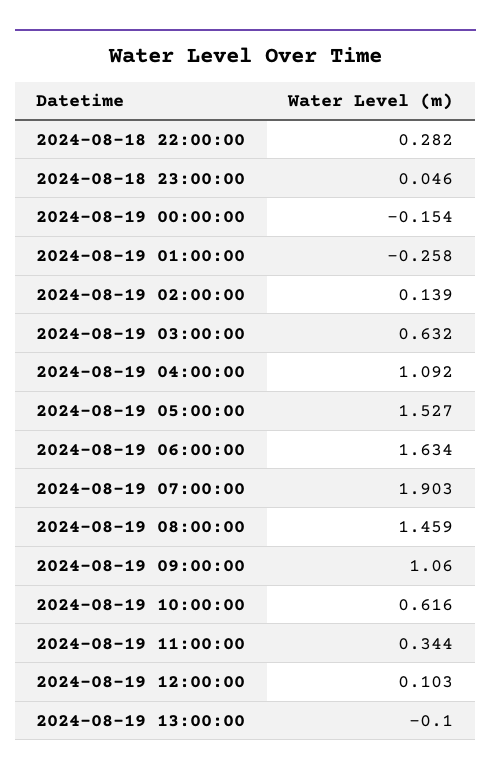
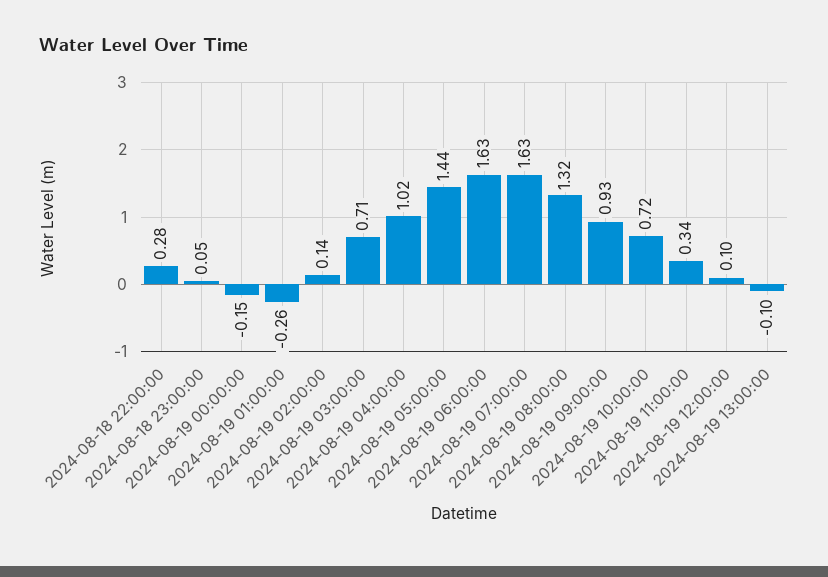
2024-08-19 03:00:00: 0.632 -> 0.71
2024-08-19 04:00:00: 1.092 -> 1.02
2024-08-19 05:00:00: 1.527 -> 1.44
2024-08-19 07:00:00: 1.903 -> 1.63
2024-08-19 08:00:00: 1.459 -> 1.32
2024-08-19 09:00:00: 1.06 -> 0.93
2024-08-19 10:00:00: 0.616 -> 0.72

